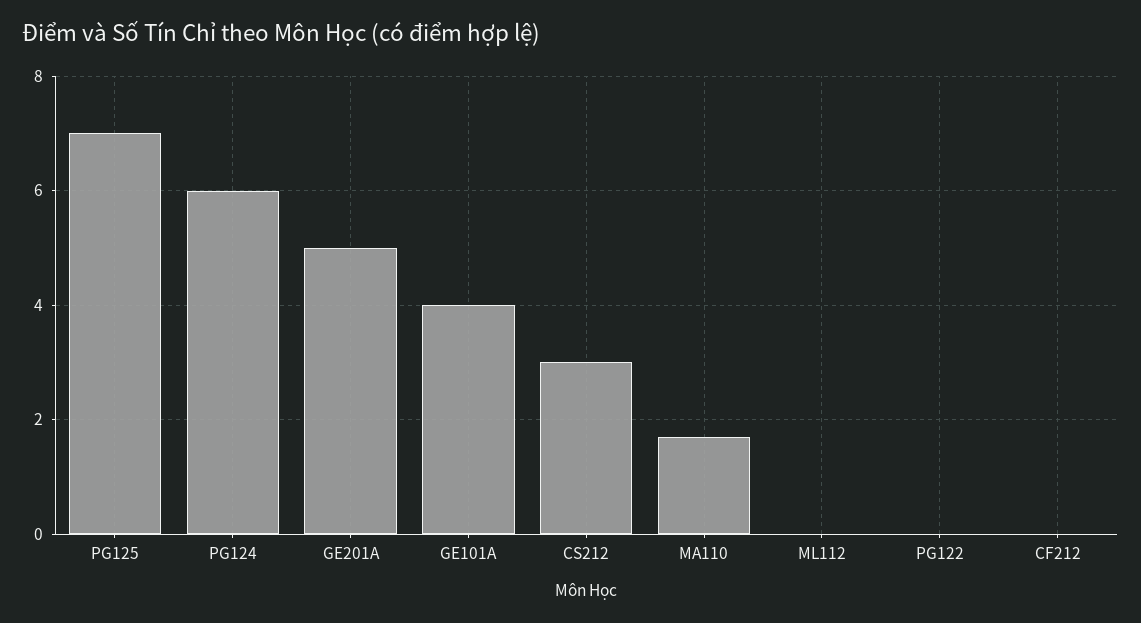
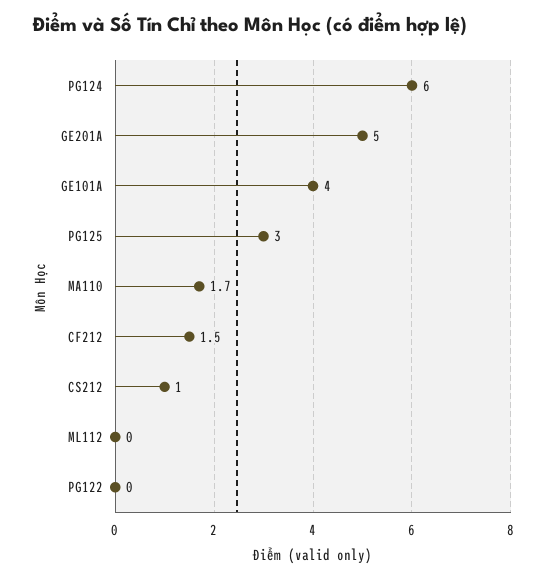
PG125: 7 -> 3
CS212: 3 -> 1
CF212: 0 -> 1.5

